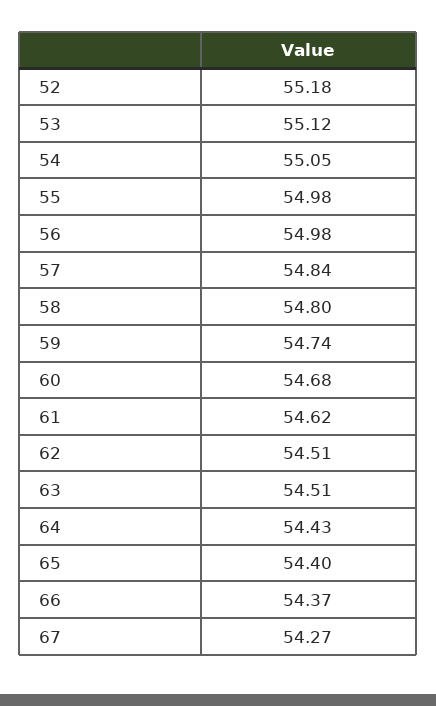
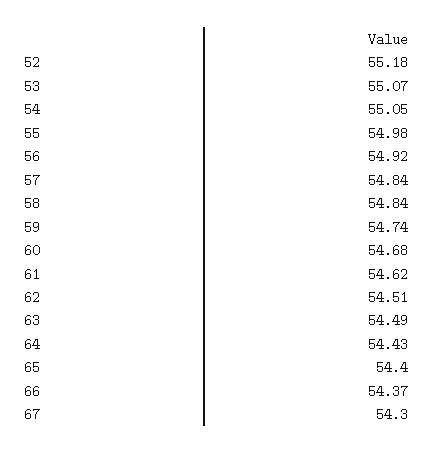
53: 55.12 -> 55.07
56: 54.98 -> 54.92
58: 54.8 -> 54.84
63: 54.51 -> 54.49
67: 54.27 -> 54.3

